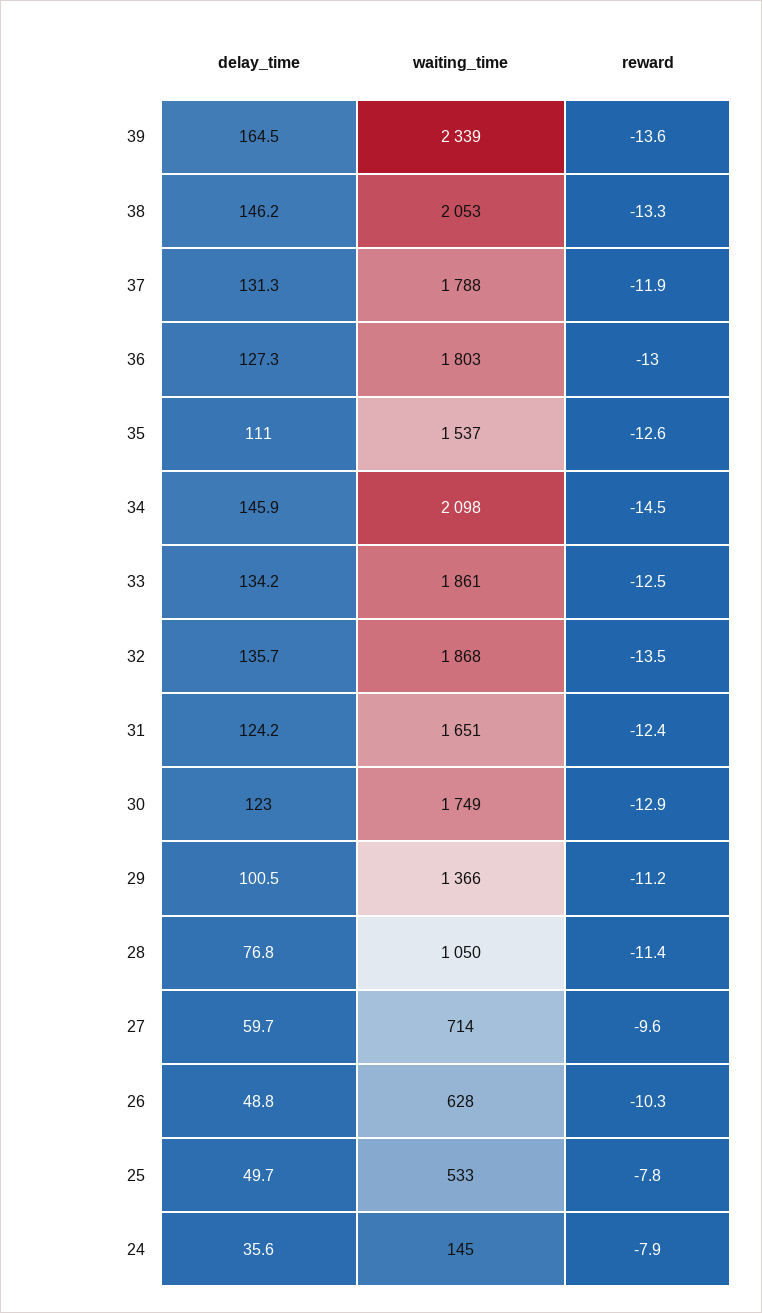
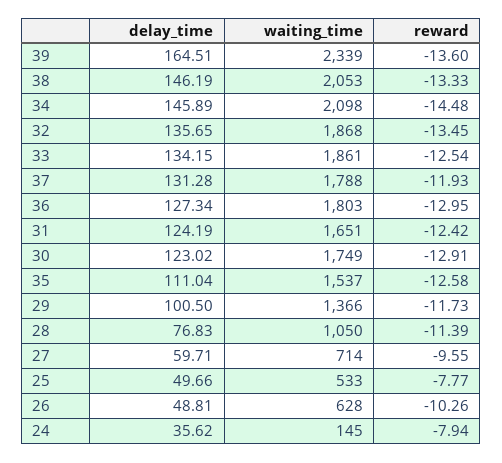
reward, 29: -11.2 -> -11.73

